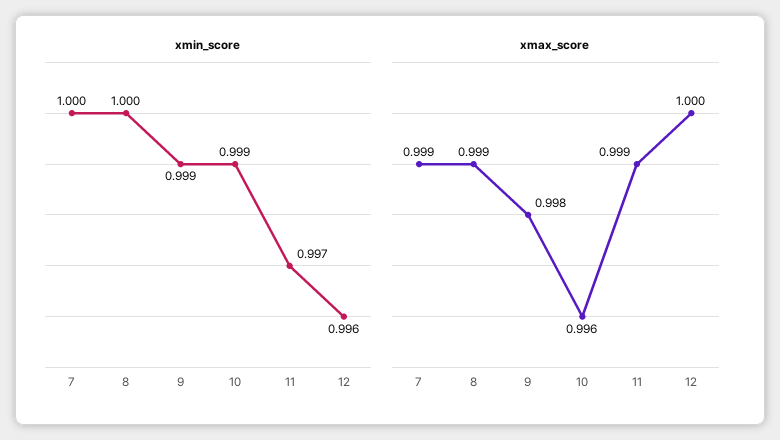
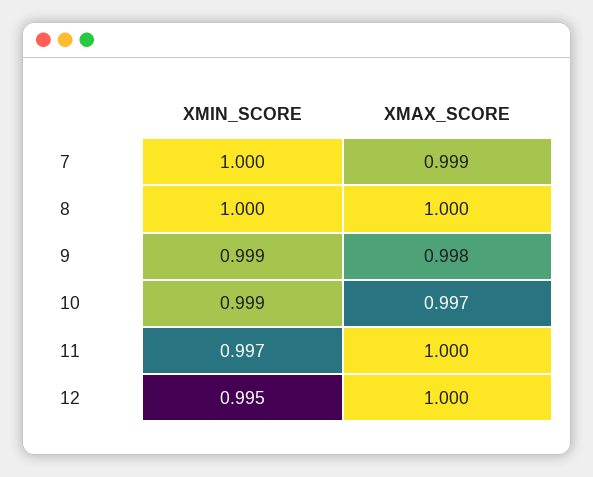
xmin_score, 12: 0.996 -> 0.995
xmax_score, 8: 0.999 -> 1
xmax_score, 10: 0.996 -> 0.997
xmax_score, 11: 0.999 -> 1

